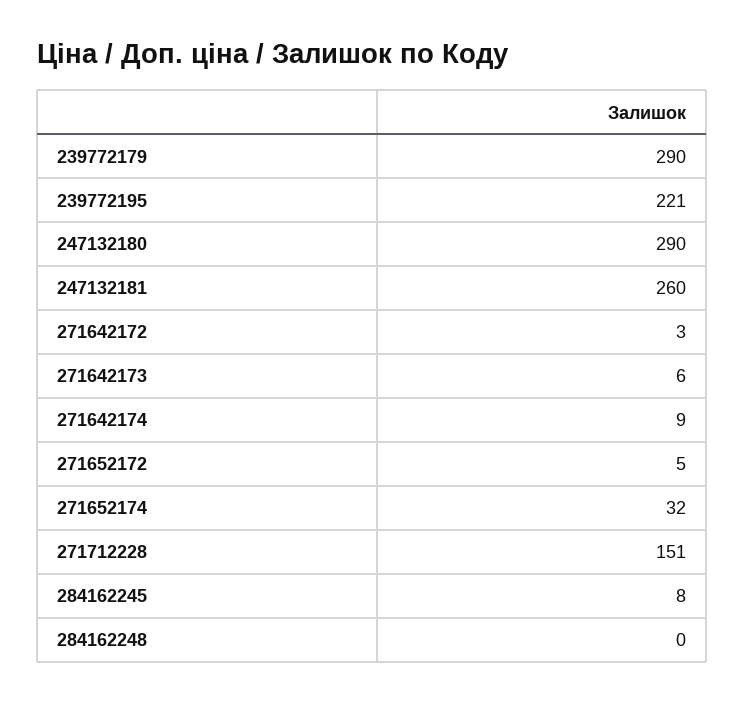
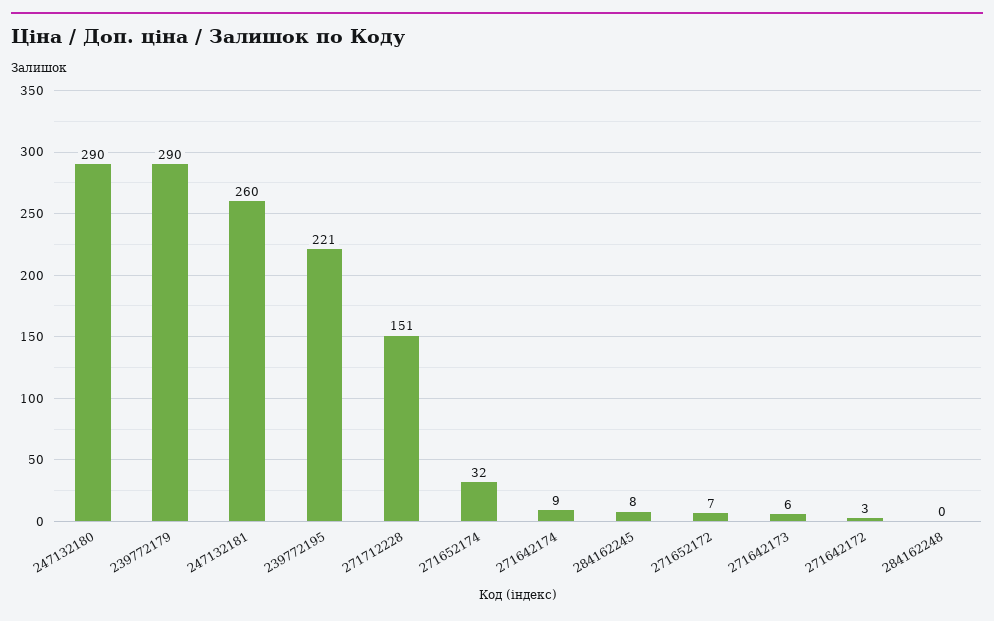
271652172: 5 -> 7

